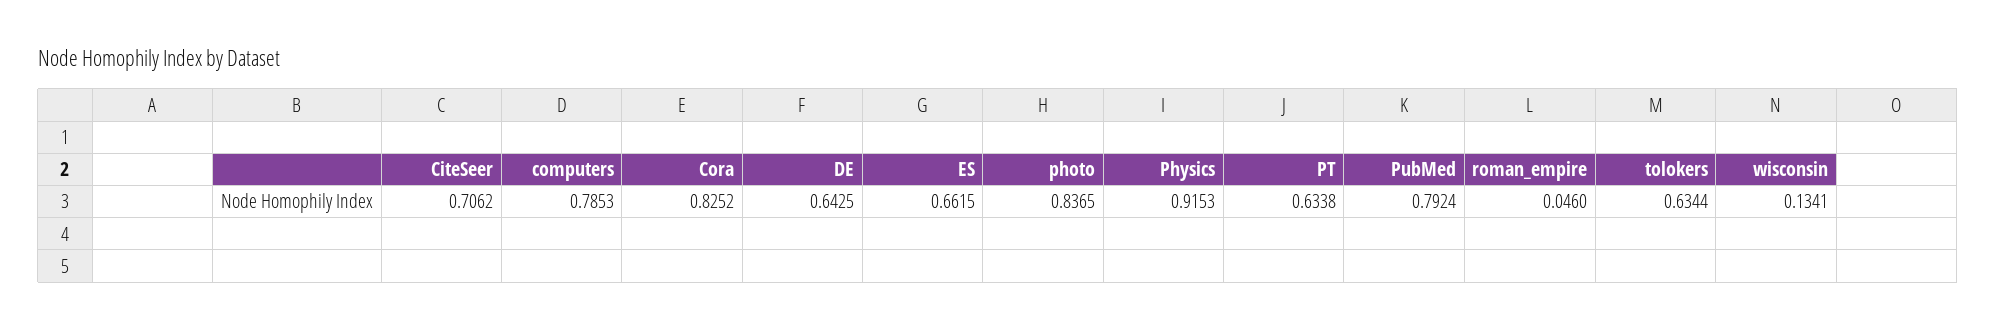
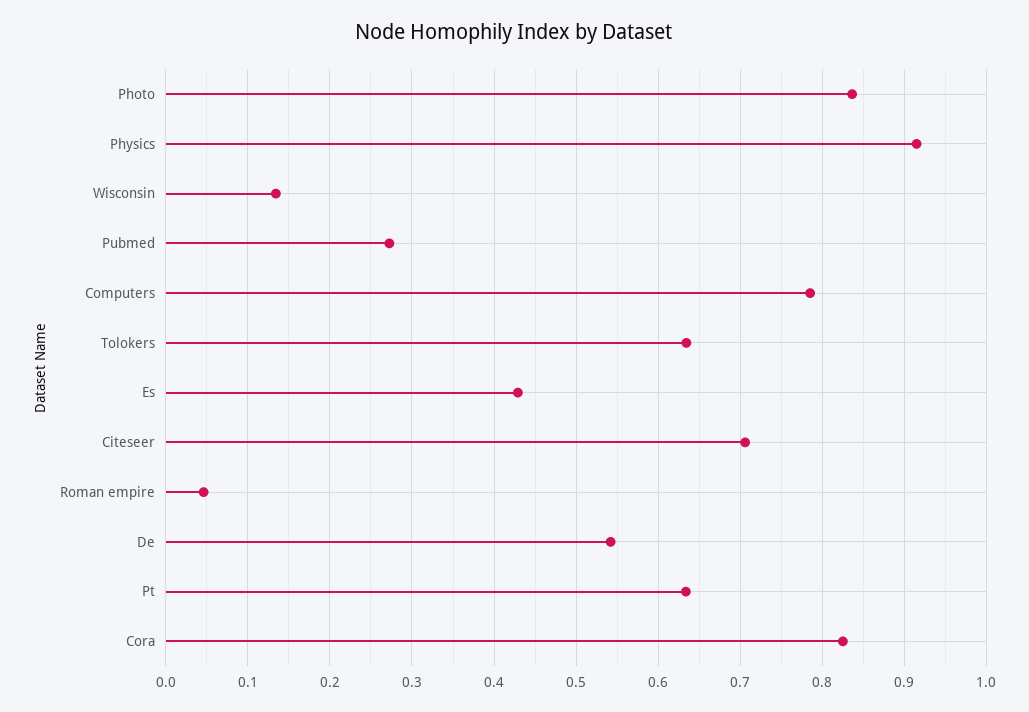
DE: 0.6425 -> 0.54
ES: 0.6615 -> 0.43
PubMed: 0.7924 -> 0.27

